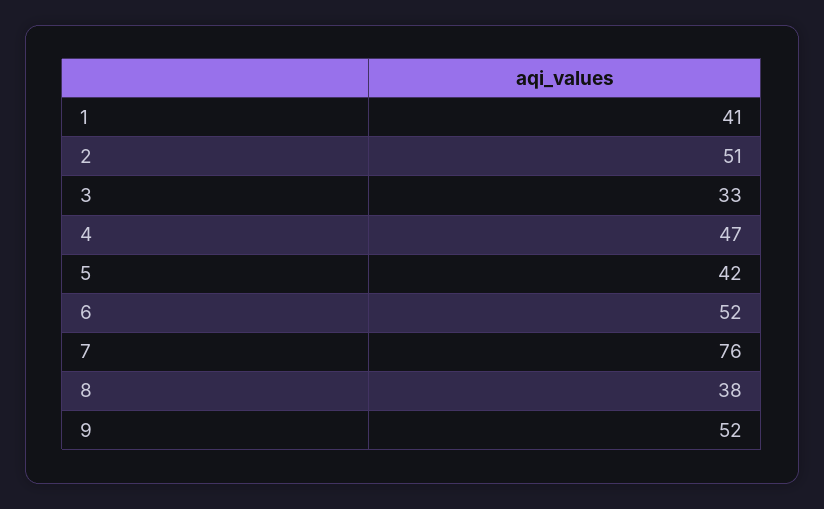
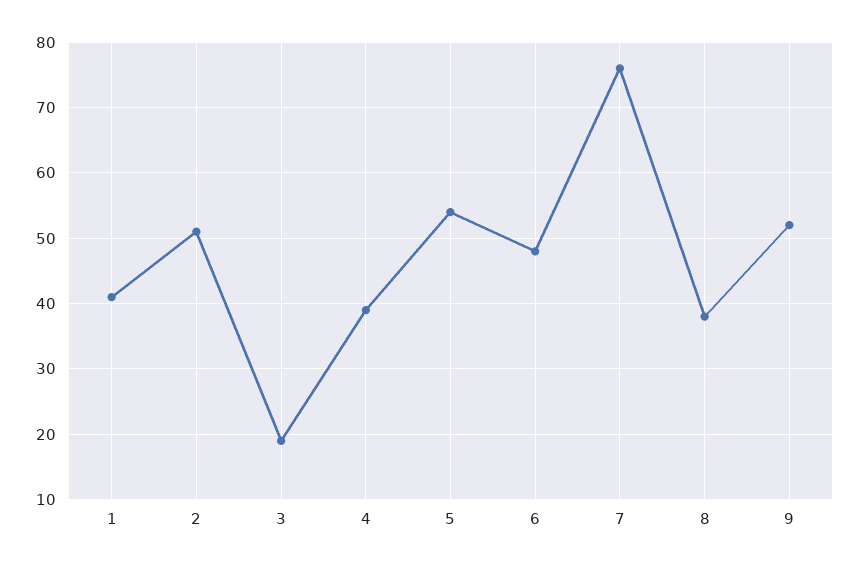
3: 33 -> 19
4: 47 -> 39
5: 42 -> 54
6: 52 -> 48

